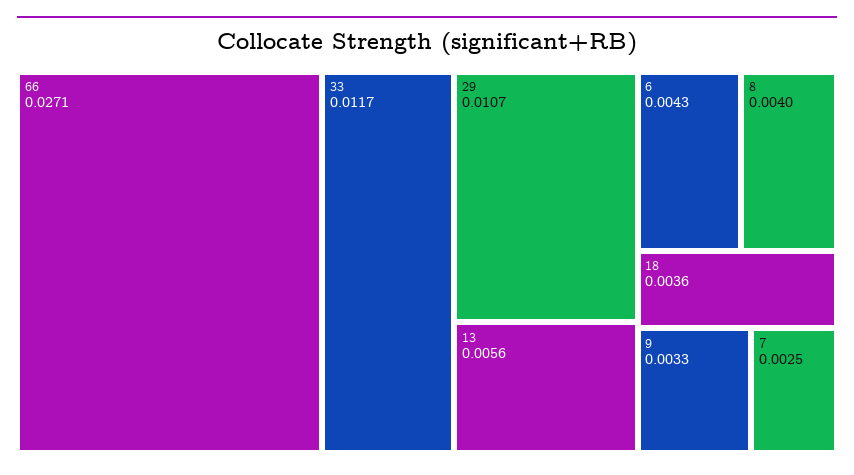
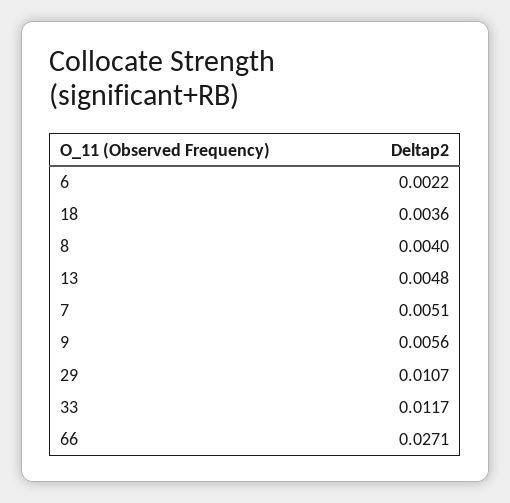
13: 0.0056 -> 0.0048
6: 0.0043 -> 0.0022
9: 0.0033 -> 0.0056
7: 0.0025 -> 0.0051

